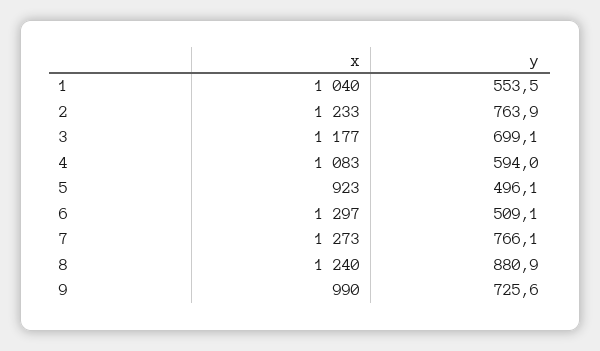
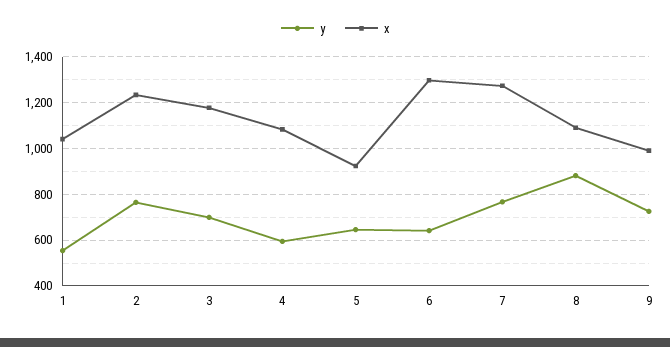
y, 5: 496.1 -> 650
y, 6: 509.1 -> 650
x, 8: 1240 -> 1100

